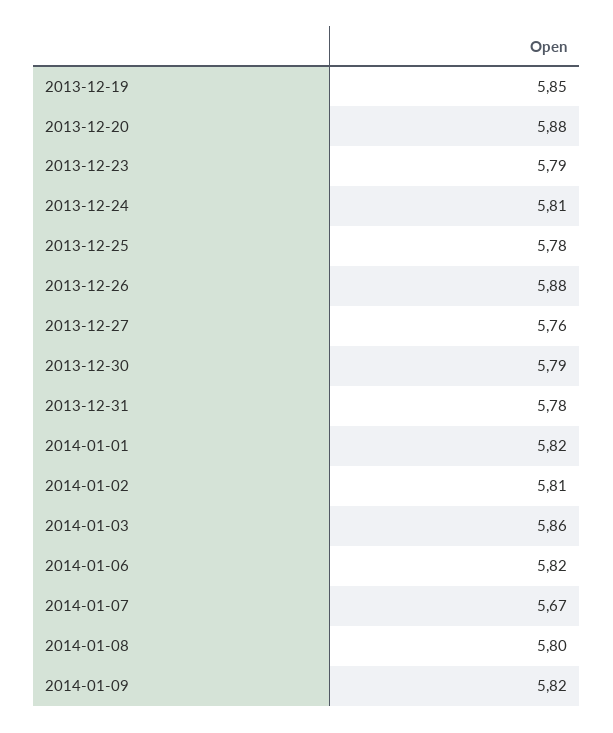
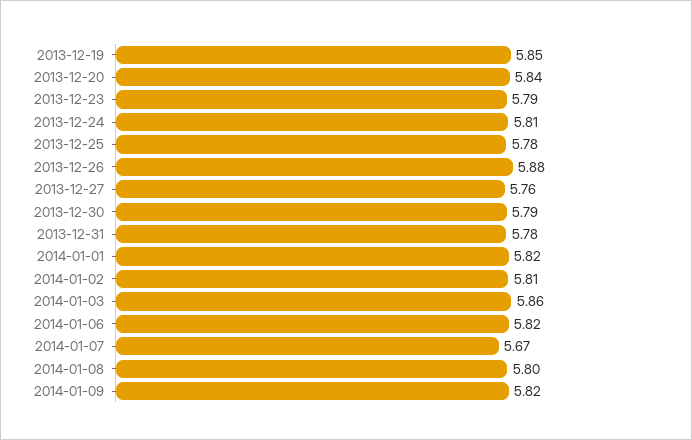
2013-12-20: 5.88 -> 5.84

